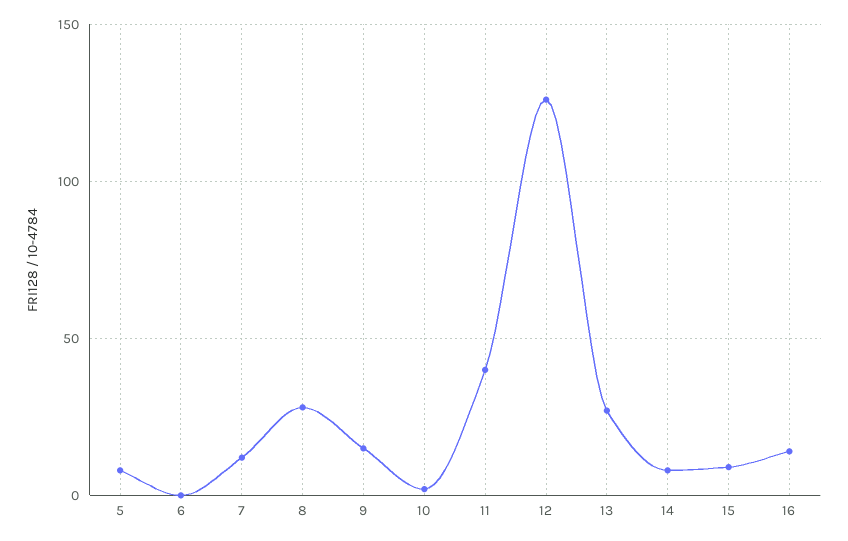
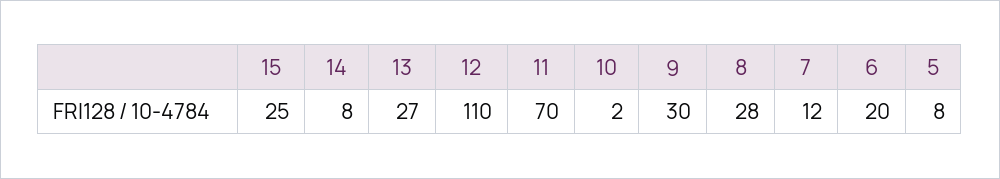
6: 0 -> 20
9: 15 -> 30
11: 40 -> 70
12: 125 -> 110
15: 10 -> 25
16: 15 -> none

